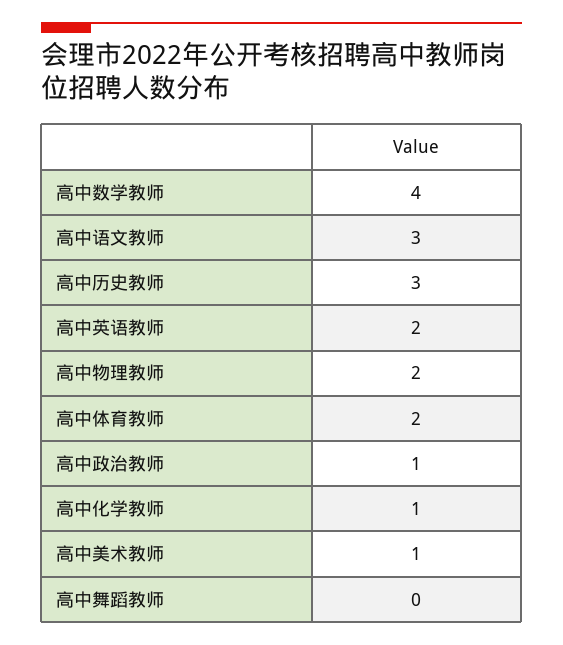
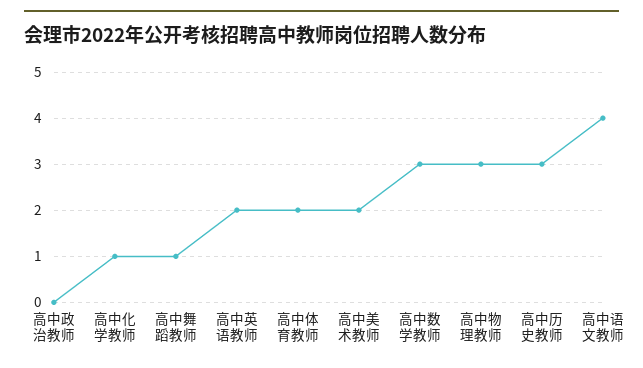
高中数学教师: 4 -> 3
高中语文教师: 3 -> 4
高中物理教师: 2 -> 3
高中政治教师: 1 -> 0
高中美术教师: 1 -> 2
高中舞蹈教师: 0 -> 1

